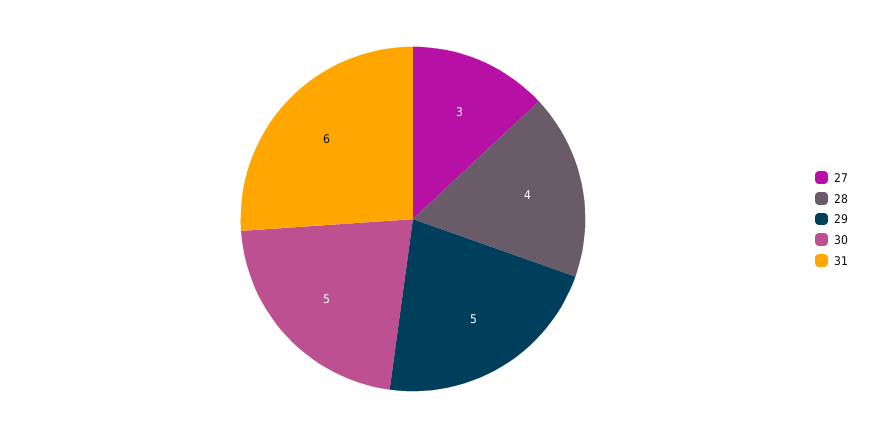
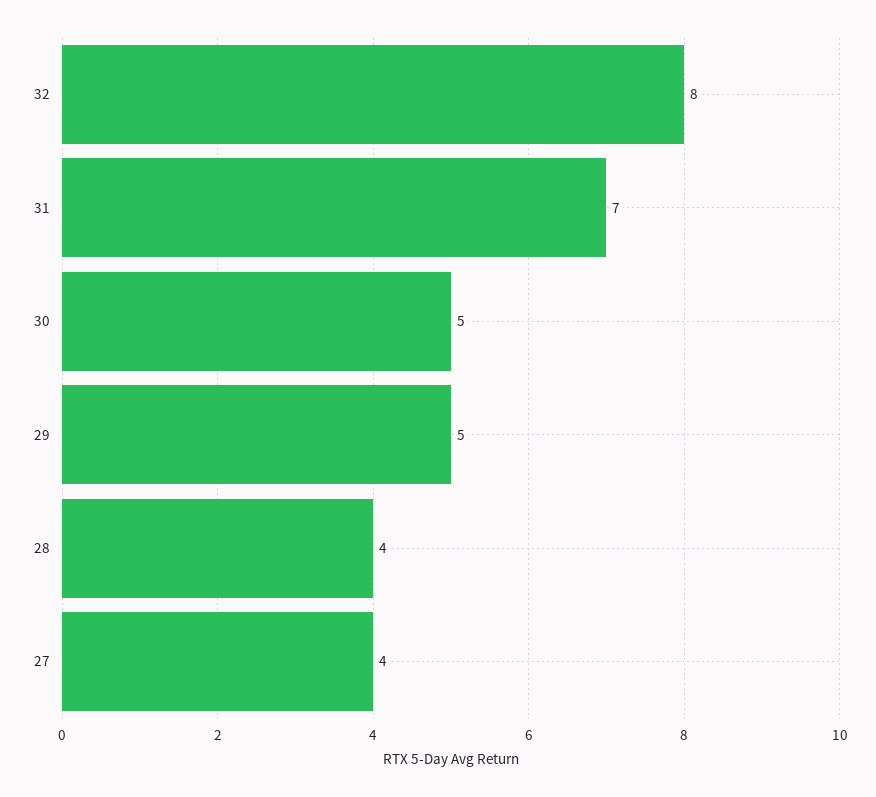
27: 3 -> 4
31: 6 -> 7
32: none -> 8

